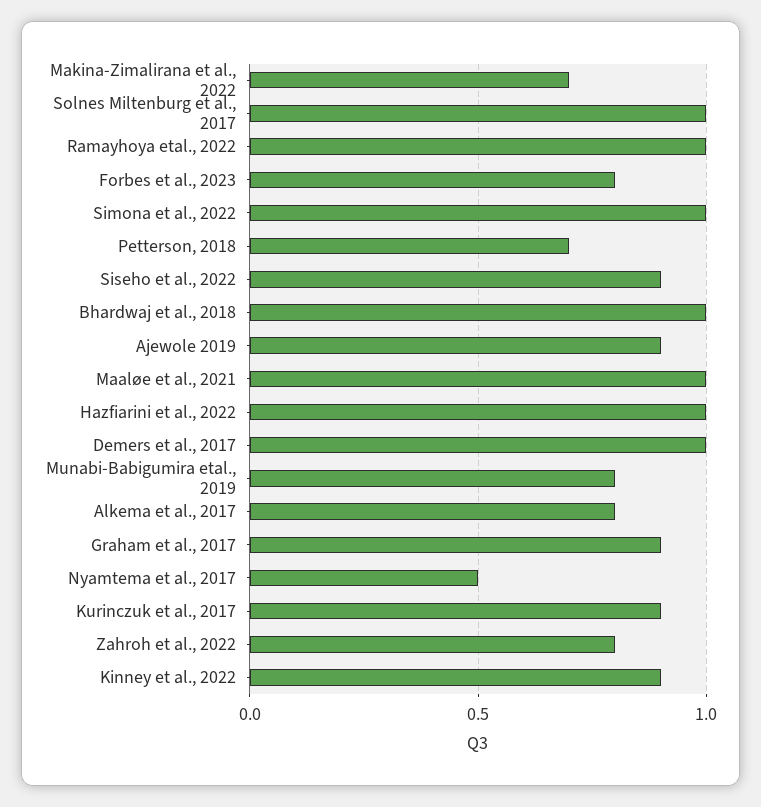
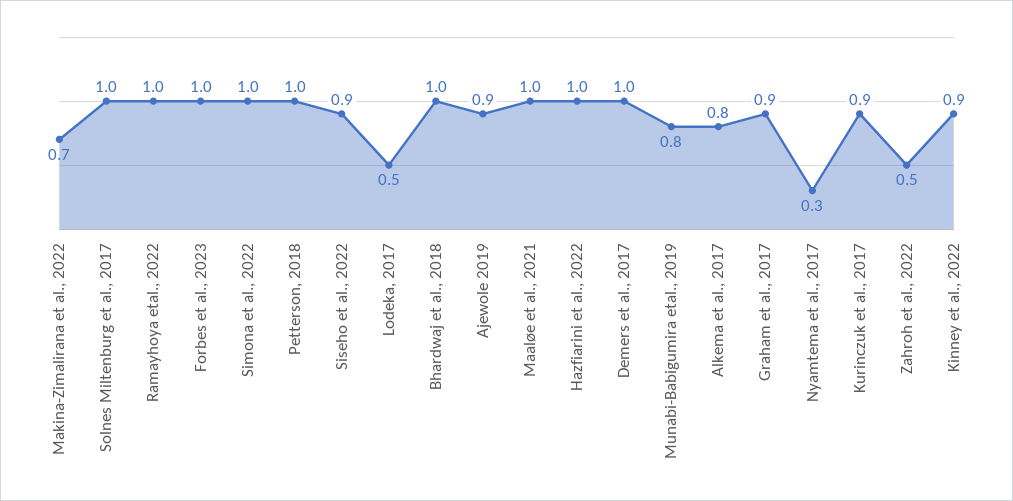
Forbes et al., 2023: 0.8 -> 1
Petterson, 2018: 0.7 -> 1
Nyamtema et al., 2017: 0.5 -> 0.3
Zahroh et al., 2022: 0.8 -> 0.5
Lodeka, 2017: none -> 0.5

